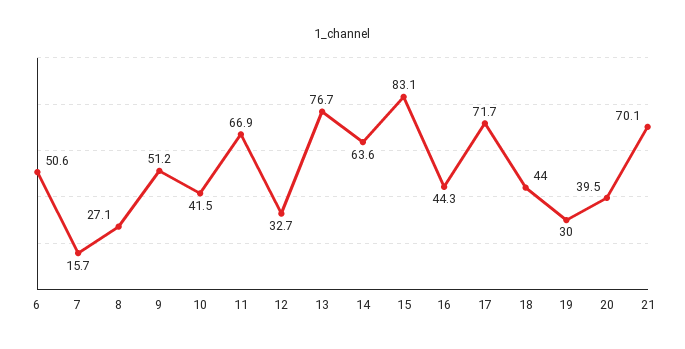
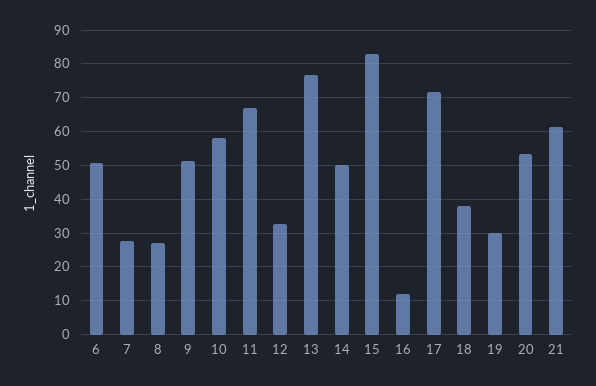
7: 15.7 -> 28
10: 41.5 -> 58
14: 63.6 -> 50
16: 44.3 -> 12
18: 44 -> 38
20: 39.5 -> 54
21: 70.1 -> 62

